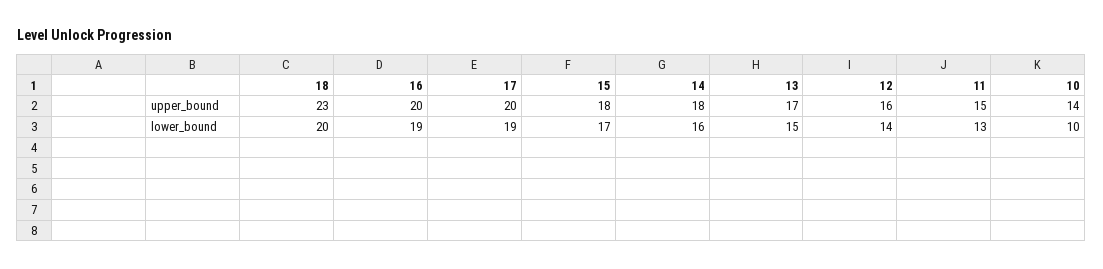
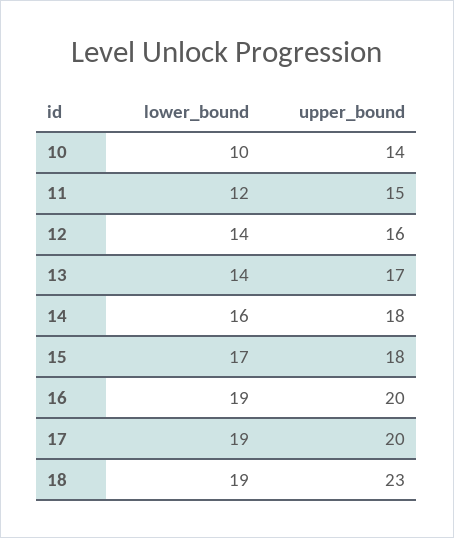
18, lower_bound: 20 -> 19
13, lower_bound: 15 -> 14
11, lower_bound: 13 -> 12

